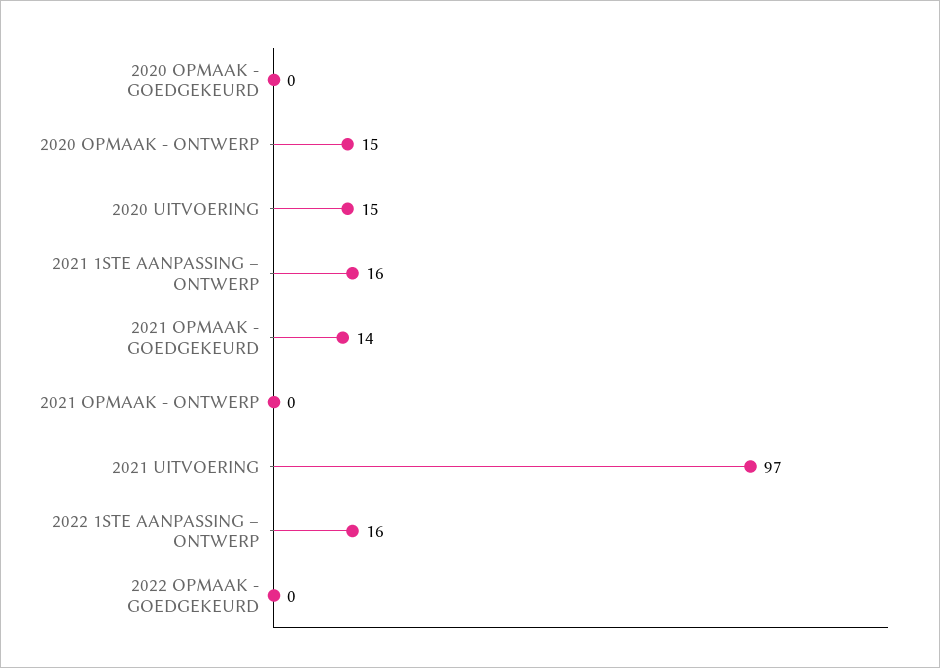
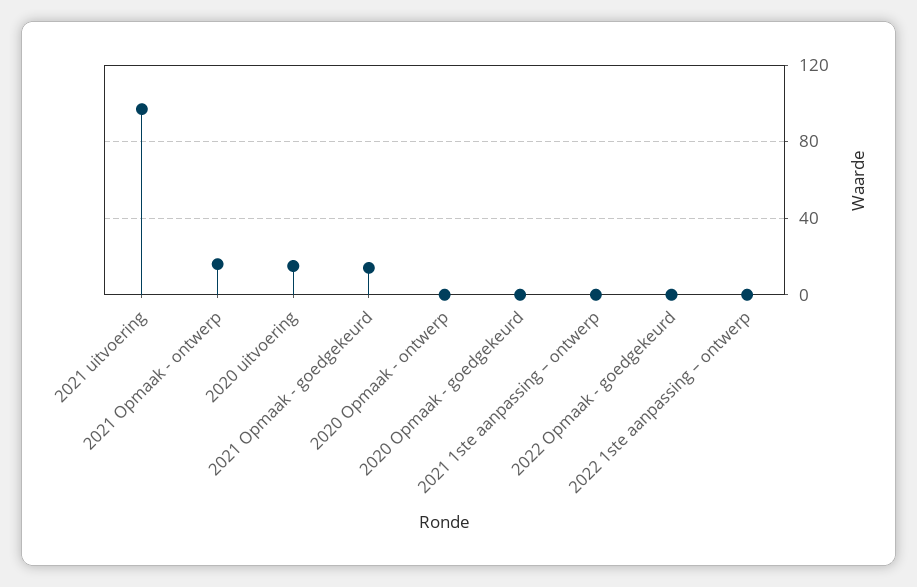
2020 OPMAAK - ONTWERP: 15 -> 0
2021 1STE AANPASSING – ONTWERP: 16 -> 0
2021 OPMAAK - ONTWERP: 0 -> 15
2022 1STE AANPASSING – ONTWERP: 16 -> 0

